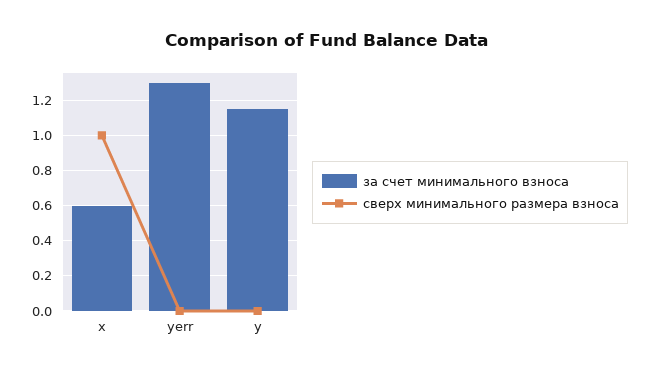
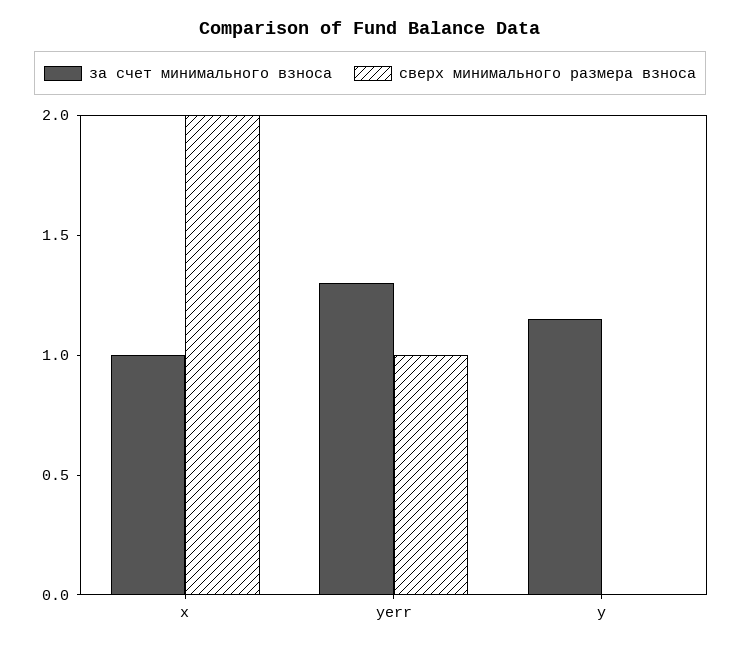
за счет минимального взноса, x: 0.6 -> 1
сверх минимального размера взноса, x: 1 -> 2
сверх минимального размера взноса, yerr: 0 -> 1

